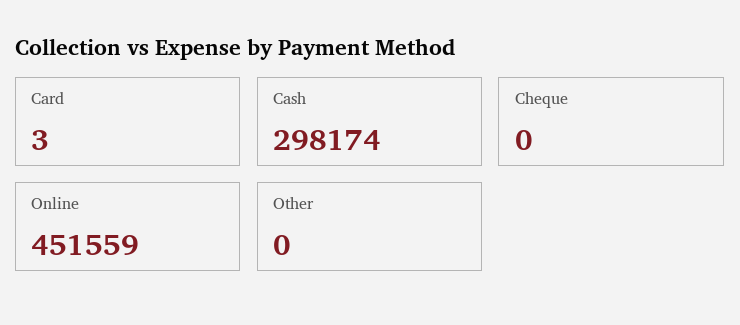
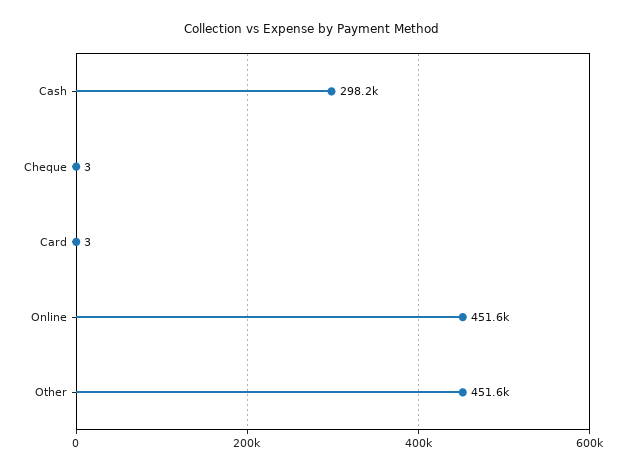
Cheque: 0 -> 3
Other: 0 -> 451600

